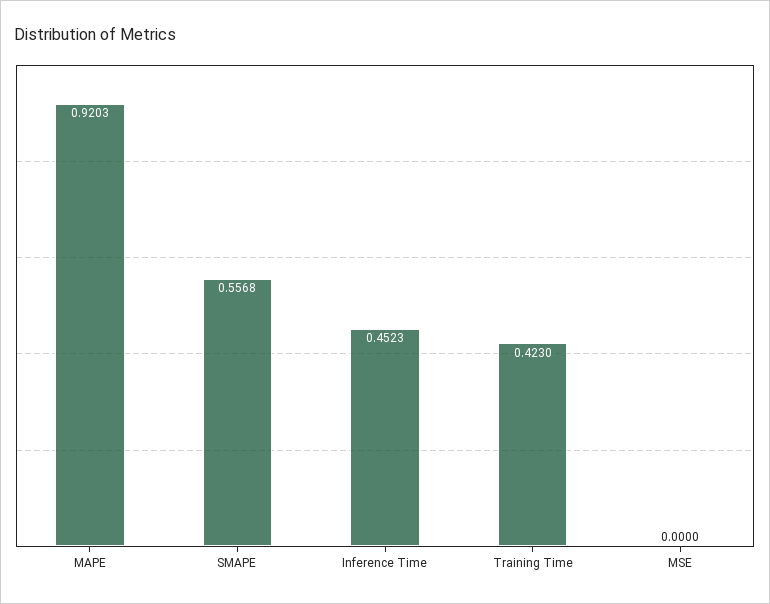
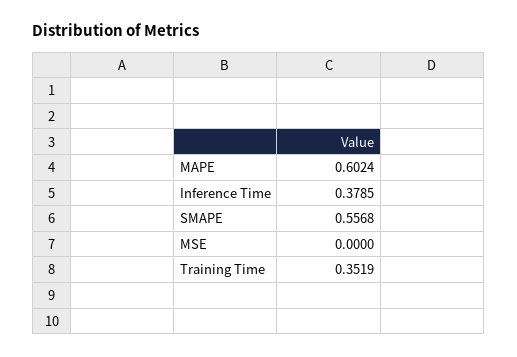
MAPE: 0.9203 -> 0.6024
Inference Time: 0.4523 -> 0.3785
Training Time: 0.423 -> 0.3519

